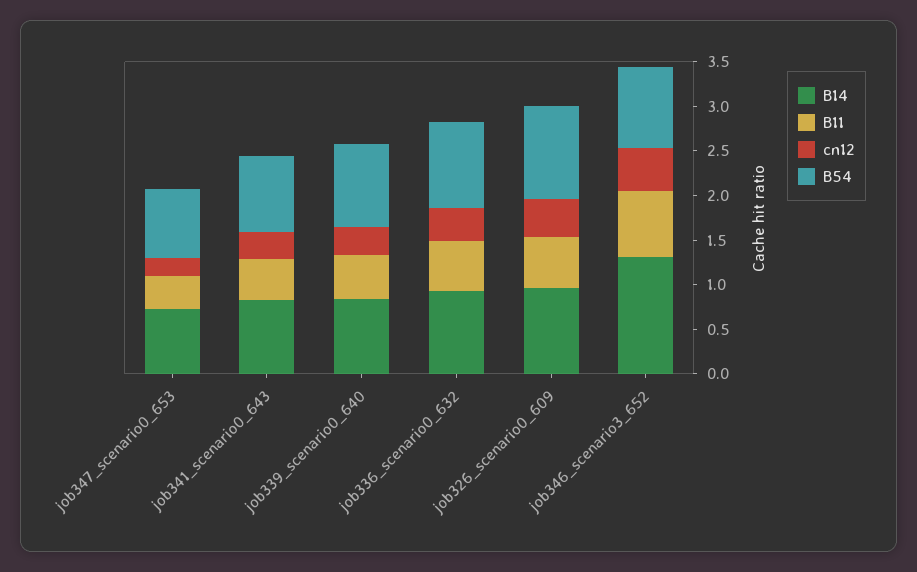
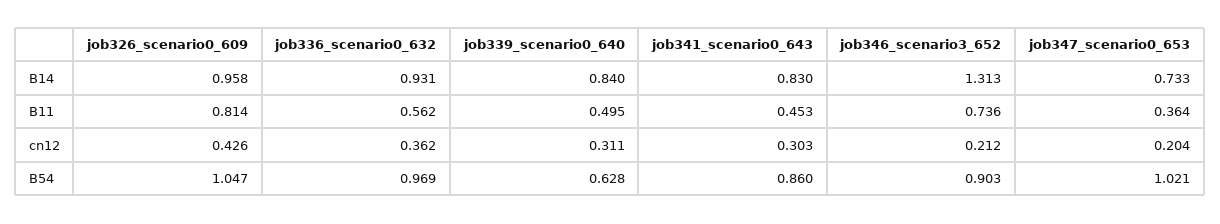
B54, job347_scenario0_653: 0.8 -> 1.021
B54, job339_scenario0_640: 0.9 -> 0.628
B11, job326_scenario0_609: 0.6 -> 0.814
cn12, job346_scenario3_652: 0.5 -> 0.212

